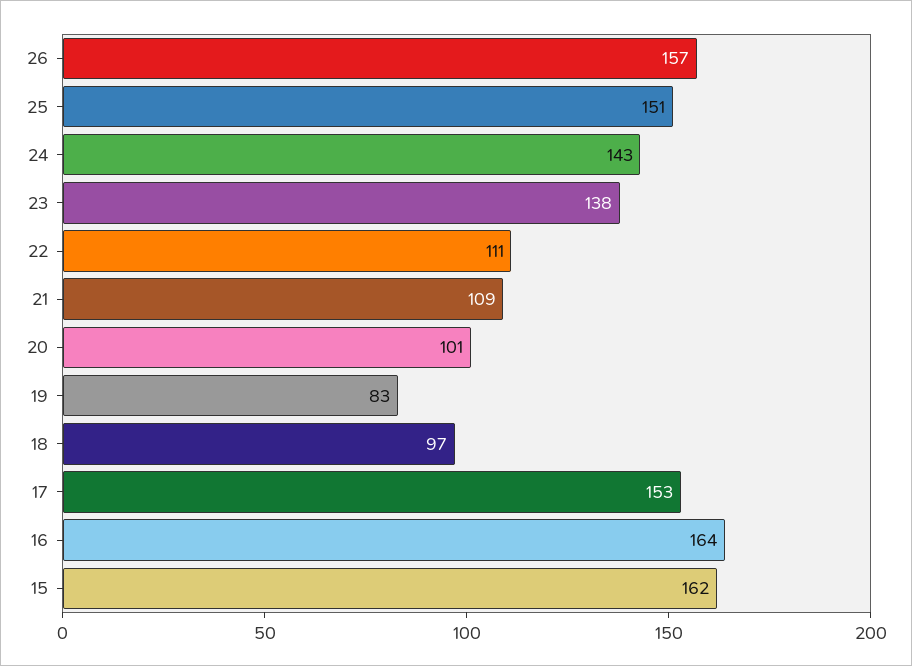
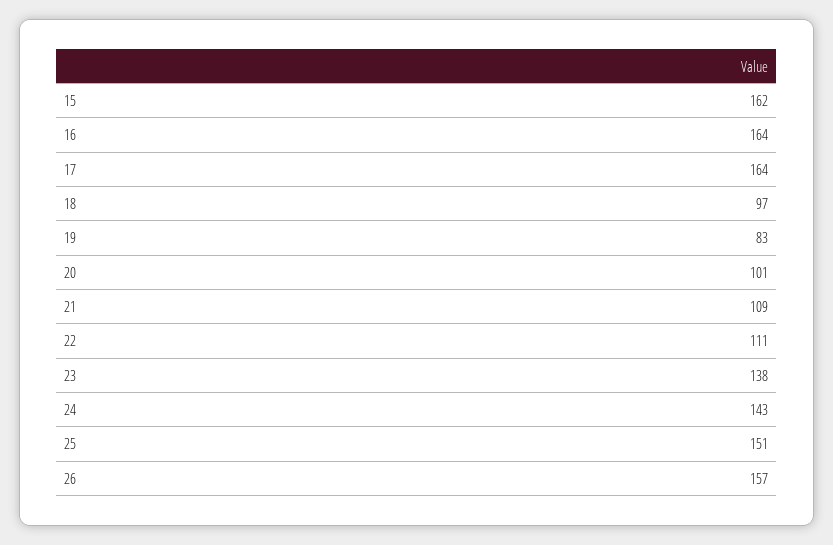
17: 153 -> 164

